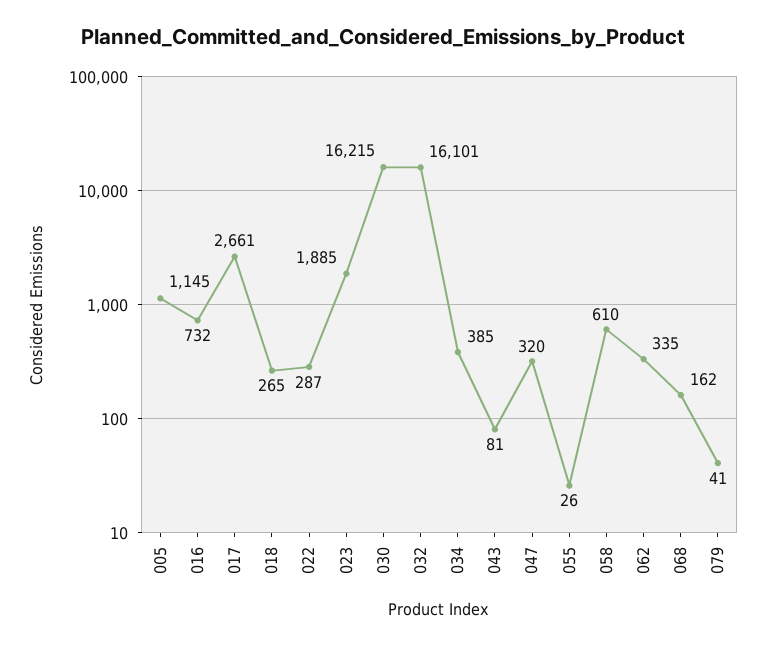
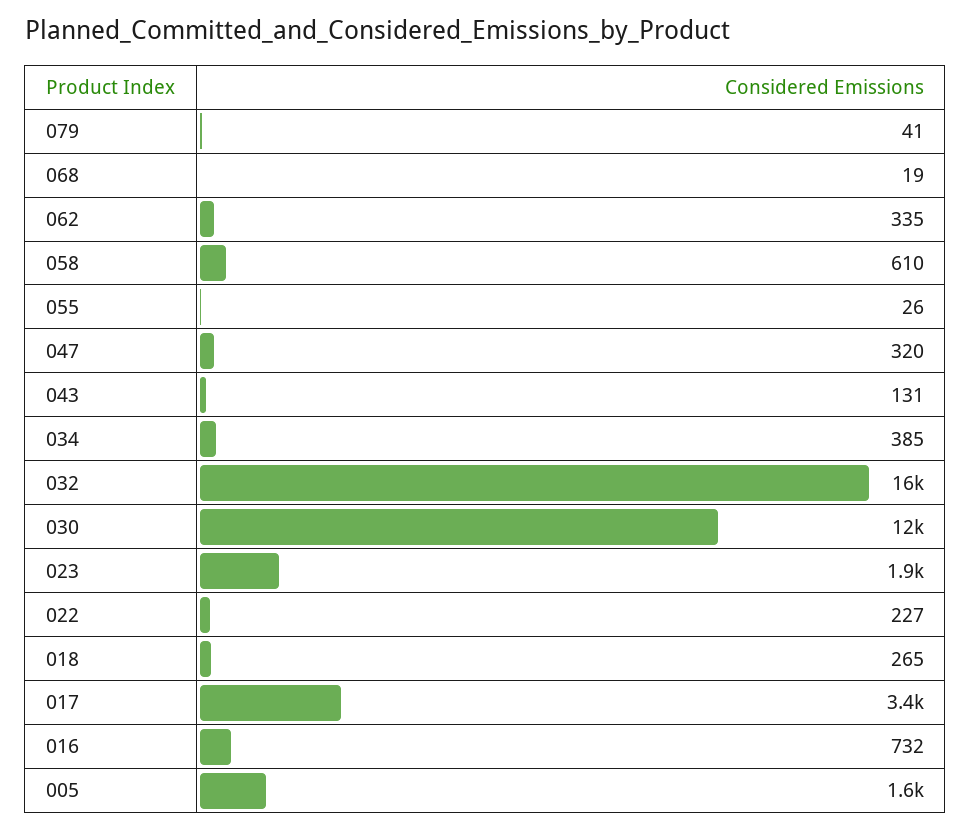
005: 1145 -> 1600
017: 2661 -> 3400
022: 287 -> 227
030: 16215 -> 12000
043: 81 -> 131
068: 162 -> 19

